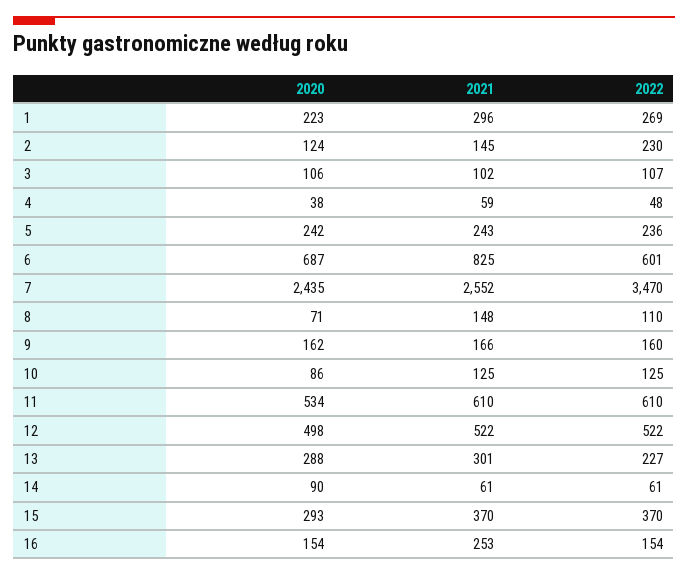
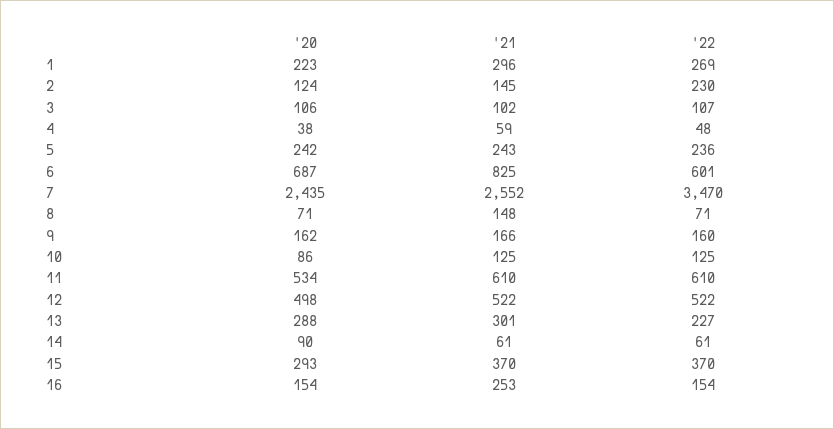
2022, 8: 110 -> 71

